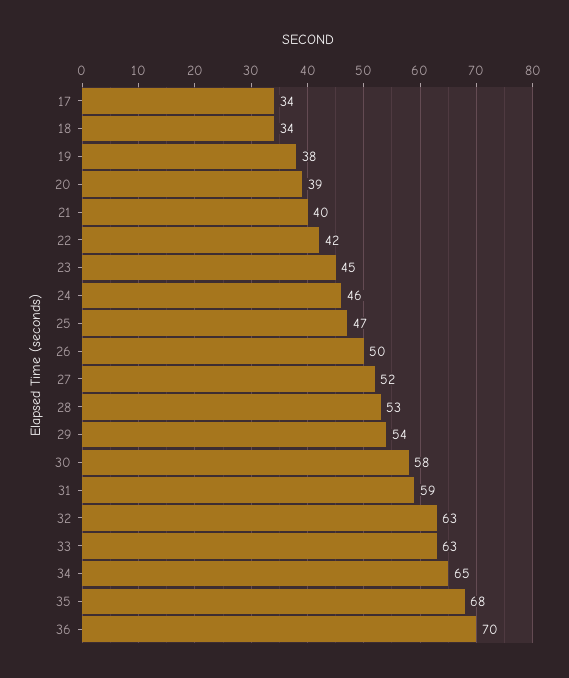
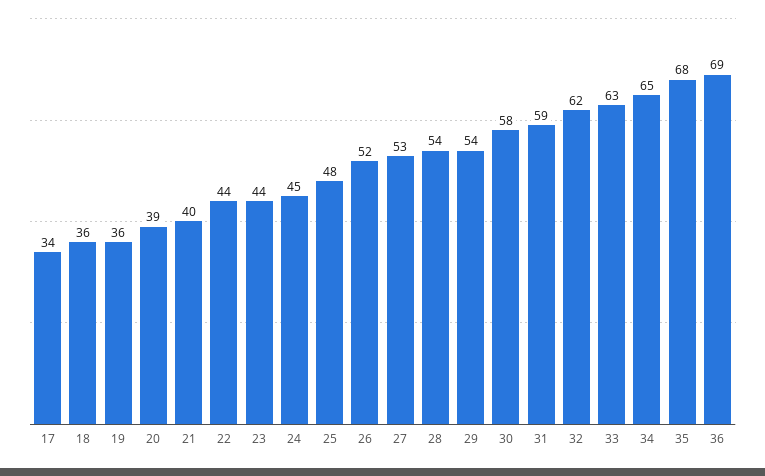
18: 34 -> 36
19: 38 -> 36
22: 42 -> 44
23: 45 -> 44
24: 46 -> 45
25: 47 -> 48
26: 50 -> 52
27: 52 -> 53
28: 53 -> 54
32: 63 -> 62
36: 70 -> 69

